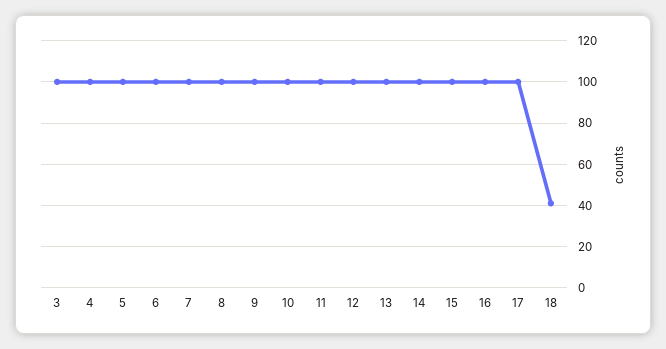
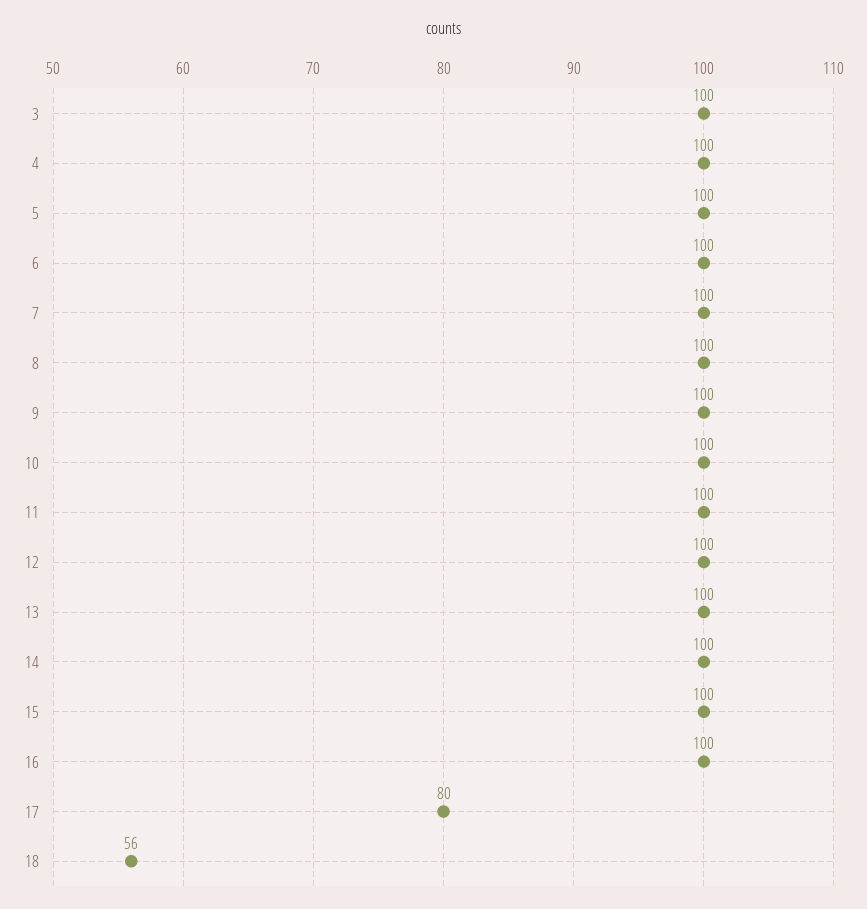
17: 100 -> 80
18: 40 -> 56

